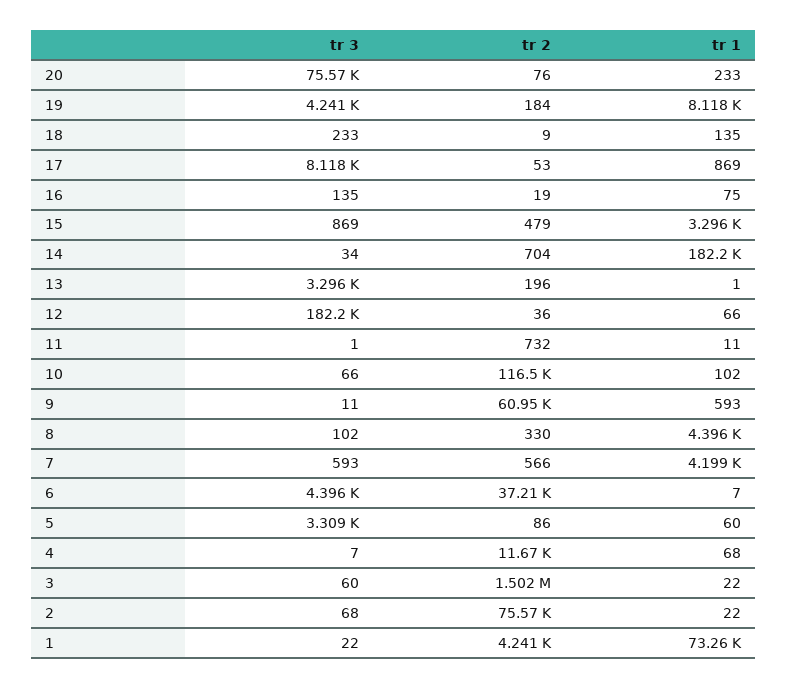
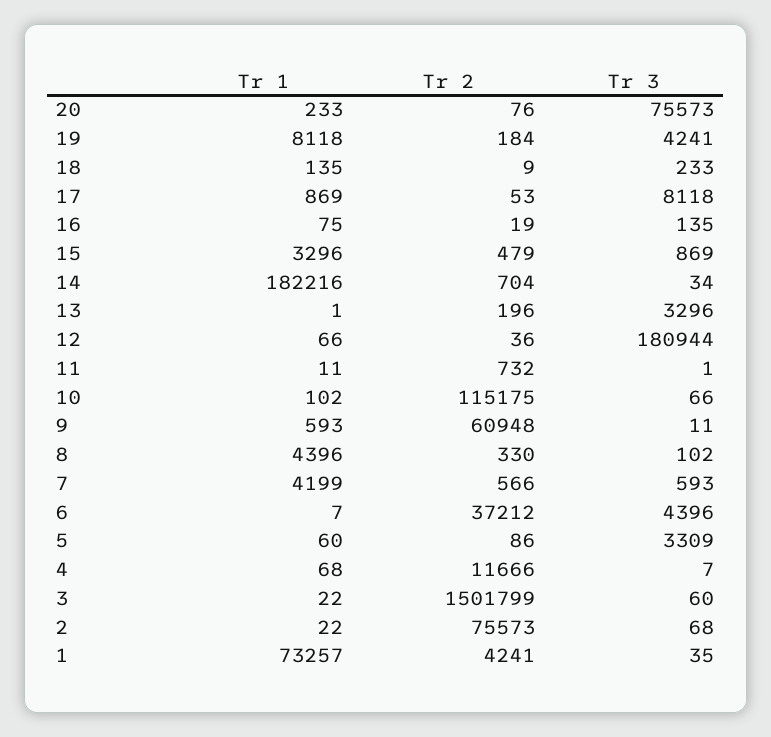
tr 3, 12: 182200 -> 180944
tr 2, 10: 116500 -> 115175
tr 3, 1: 22 -> 35

